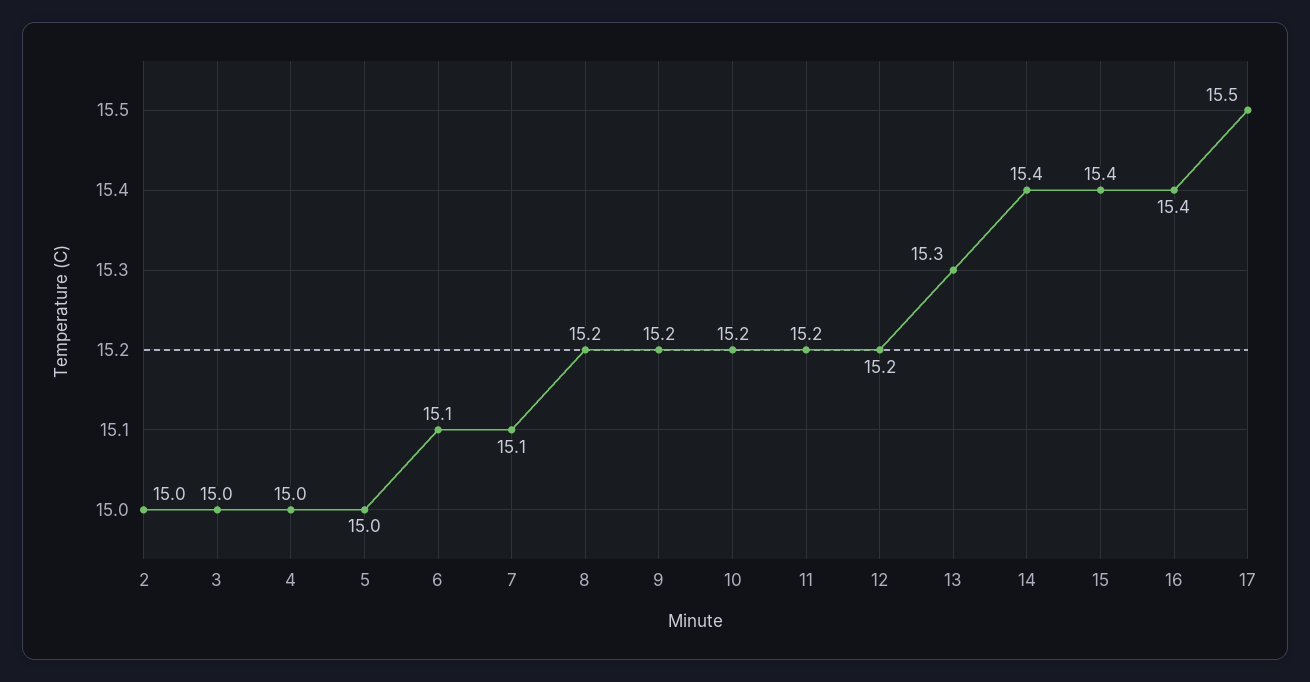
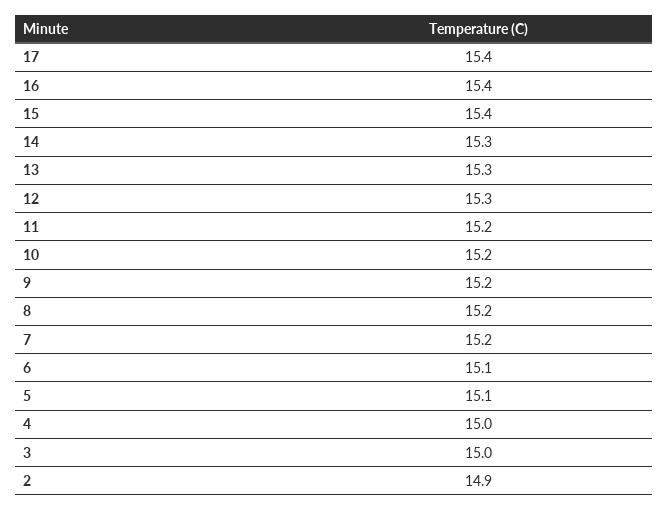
2: 15 -> 14.9
5: 15 -> 15.1
7: 15.1 -> 15.2
12: 15.2 -> 15.3
14: 15.4 -> 15.3
17: 15.5 -> 15.4

